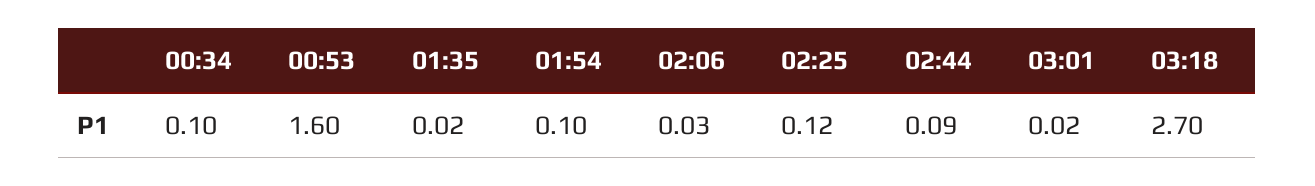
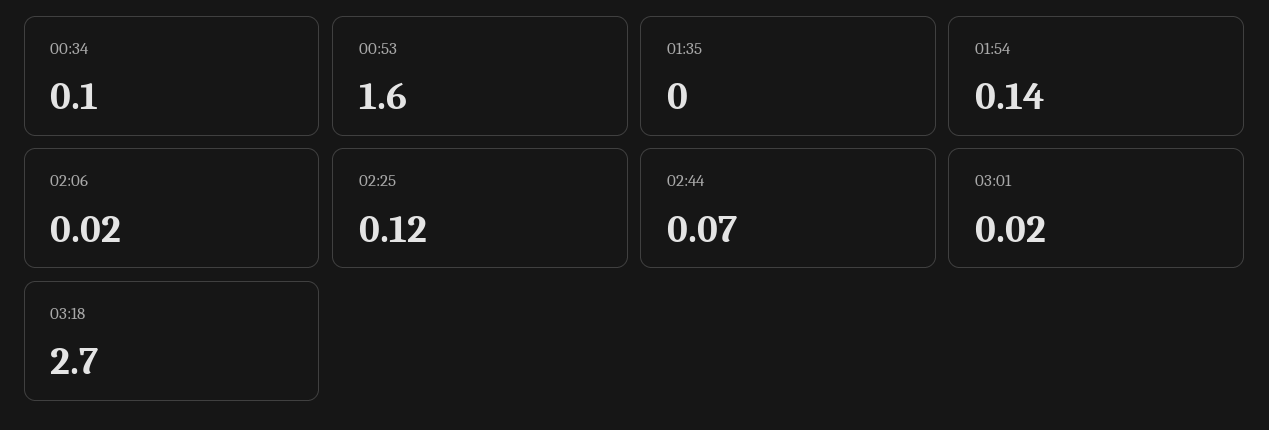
01:35: 0.02 -> 0
01:54: 0.1 -> 0.14
02:06: 0.03 -> 0.02
02:44: 0.09 -> 0.07

